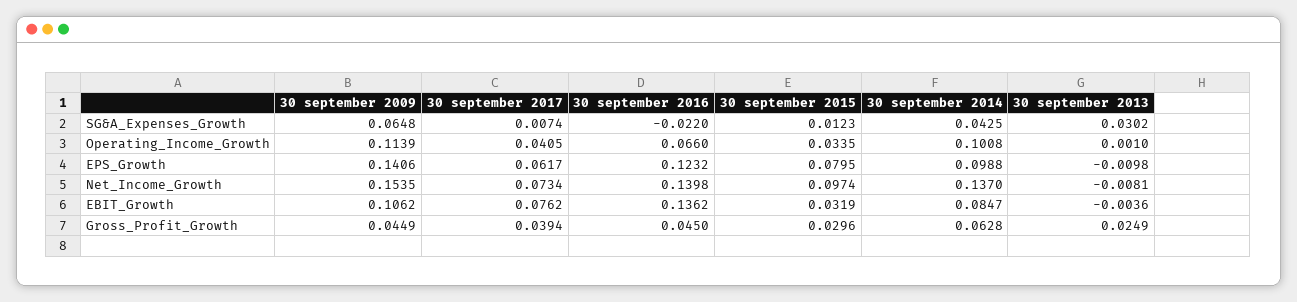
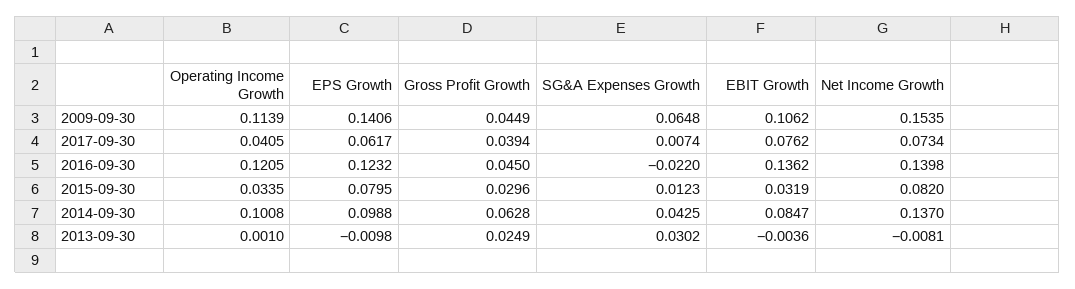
30 september 2016, Operating_Income_Growth: 0.066 -> 0.1205
30 september 2015, Net_Income_Growth: 0.0974 -> 0.082

